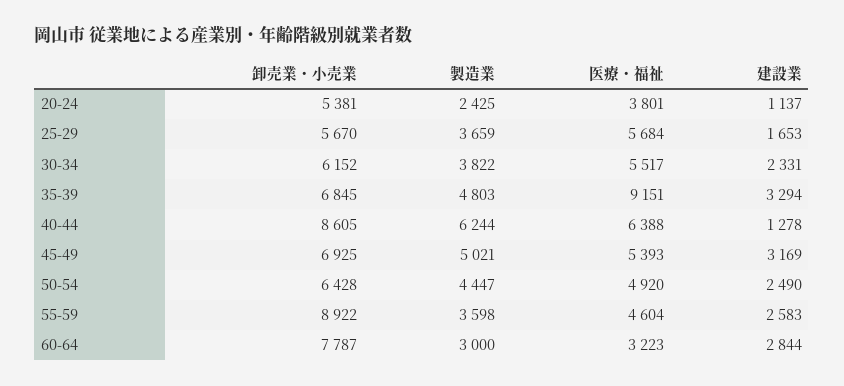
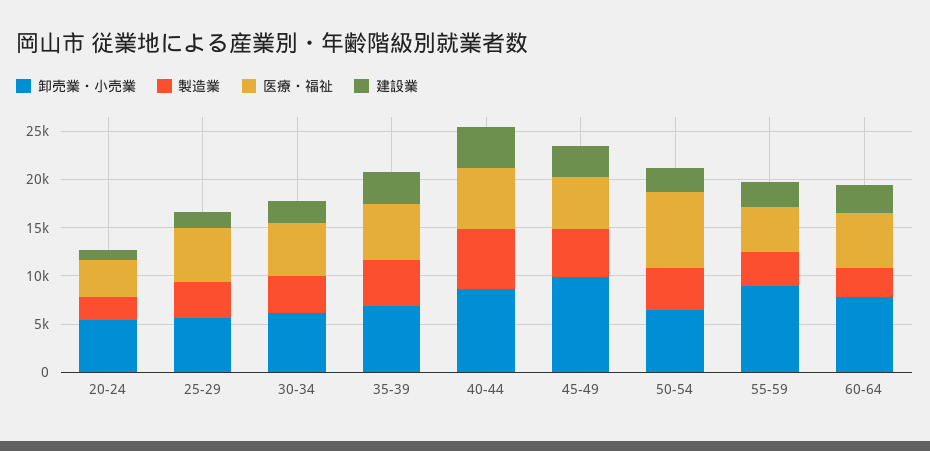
医療・福祉, 35-39: 9151 -> 6000
建設業, 40-44: 1278 -> 4000
卸売業・小売業, 45-49: 6925 -> 10000
医療・福祉, 50-54: 4920 -> 8000
医療・福祉, 60-64: 3223 -> 6000

